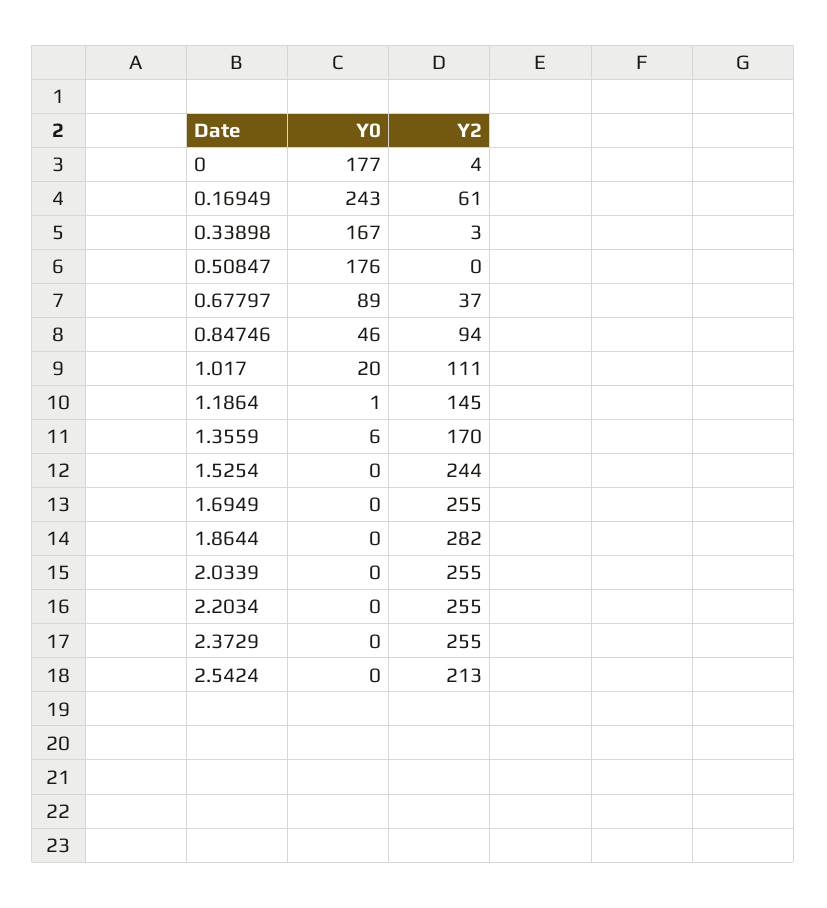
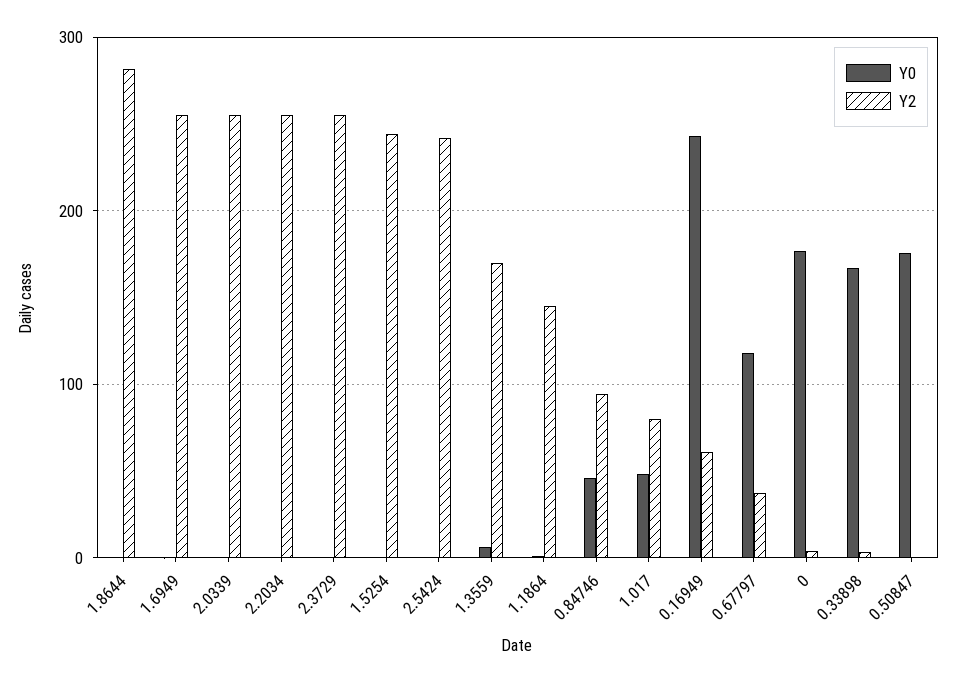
Y0, 0.67797: 89 -> 120
Y0, 1.017: 20 -> 50
Y2, 1.017: 111 -> 80
Y2, 2.5424: 213 -> 240

